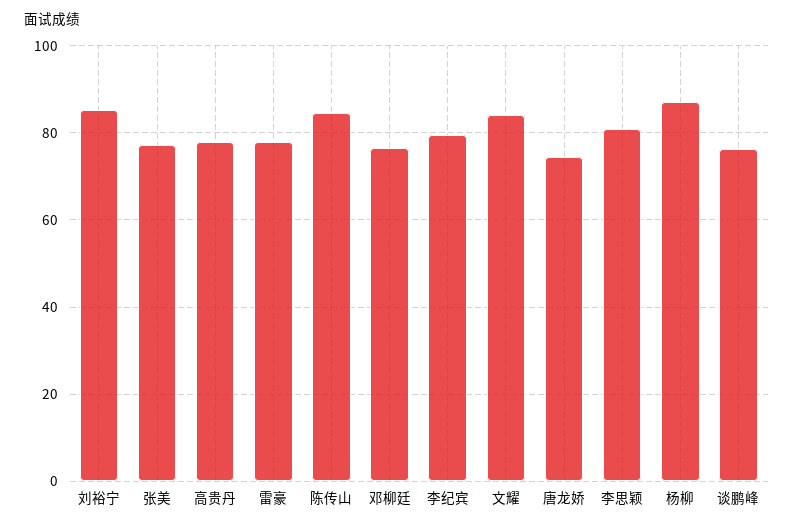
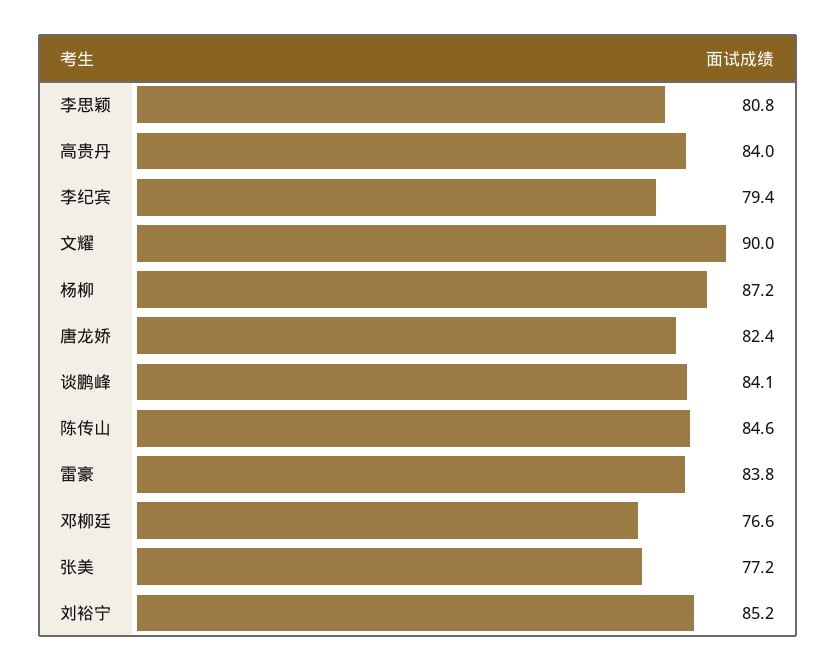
高贵丹: 78 -> 84
雷豪: 78 -> 83.8
文耀: 84 -> 90
唐龙娇: 74 -> 82.4
谈鹏峰: 76 -> 84.1

